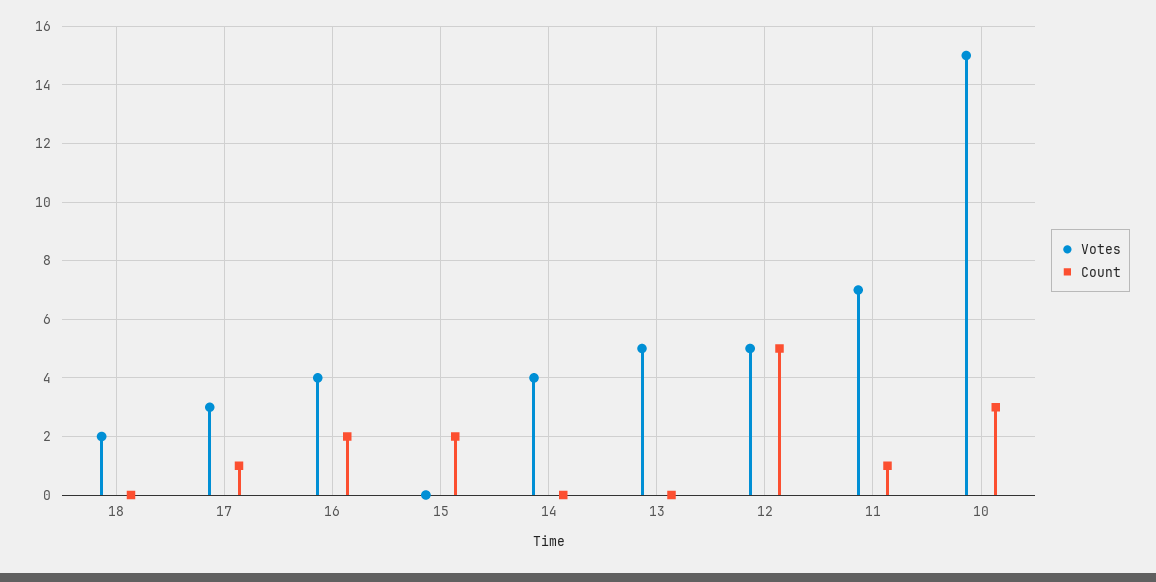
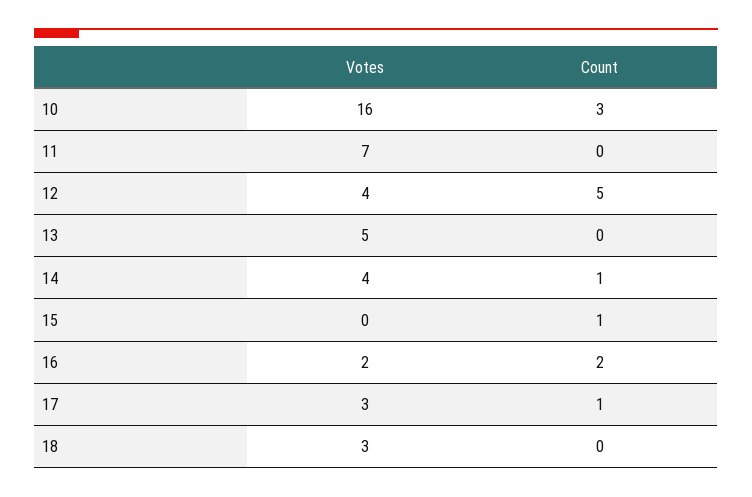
Votes, 18: 2 -> 3
Votes, 16: 4 -> 2
Count, 15: 2 -> 1
Count, 14: 0 -> 1
Votes, 12: 5 -> 4
Count, 11: 1 -> 0
Votes, 10: 15 -> 16

